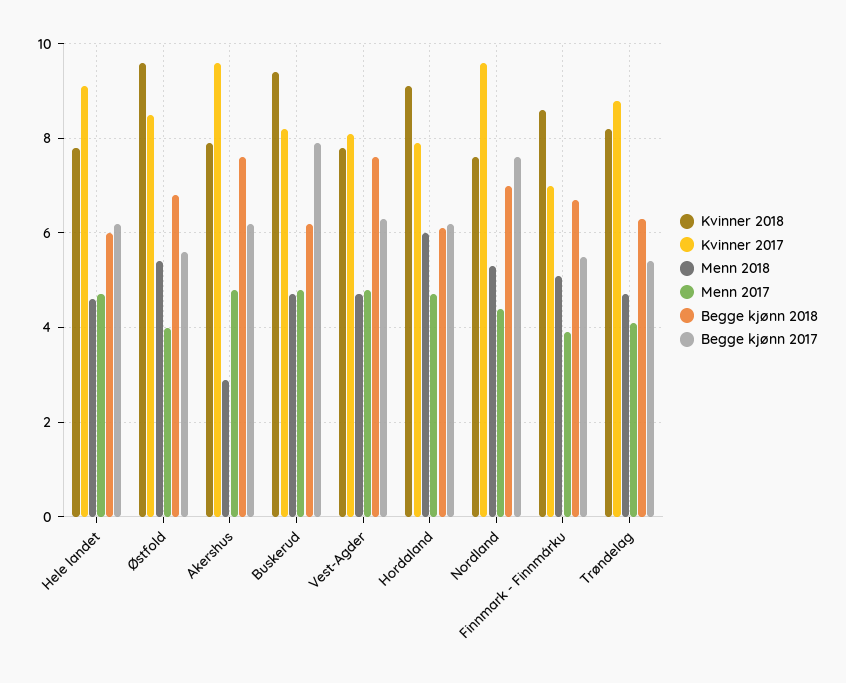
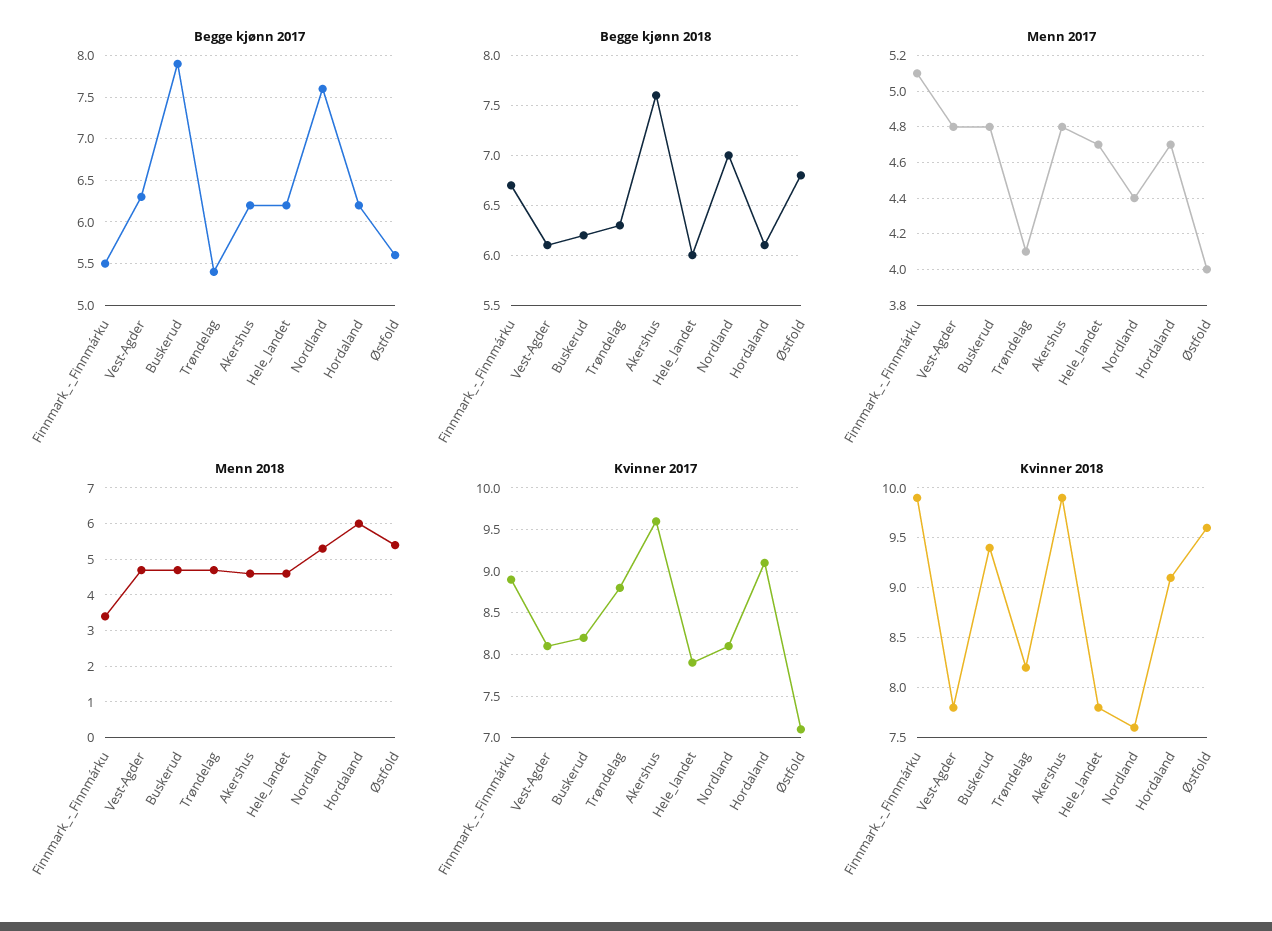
Kvinner 2017, Hele landet: 9 -> 7.9
Kvinner 2017, Østfold: 8.5 -> 7.1
Kvinner 2018, Akershus: 8 -> 9.9
Menn 2018, Akershus: 3 -> 4.5
Begge kjønn 2018, Vest-Agder: 7.5 -> 6.1
Kvinner 2017, Hordaland: 8 -> 9.1
Kvinner 2017, Nordland: 9.5 -> 8.1
Kvinner 2018, Finnmark - Finnmárku: 8.5 -> 9.9
Kvinner 2017, Finnmark - Finnmárku: 7 -> 8.9
Menn 2018, Finnmark - Finnmárku: 5 -> 3.5
Menn 2017, Finnmark - Finnmárku: 4 -> 5.1

